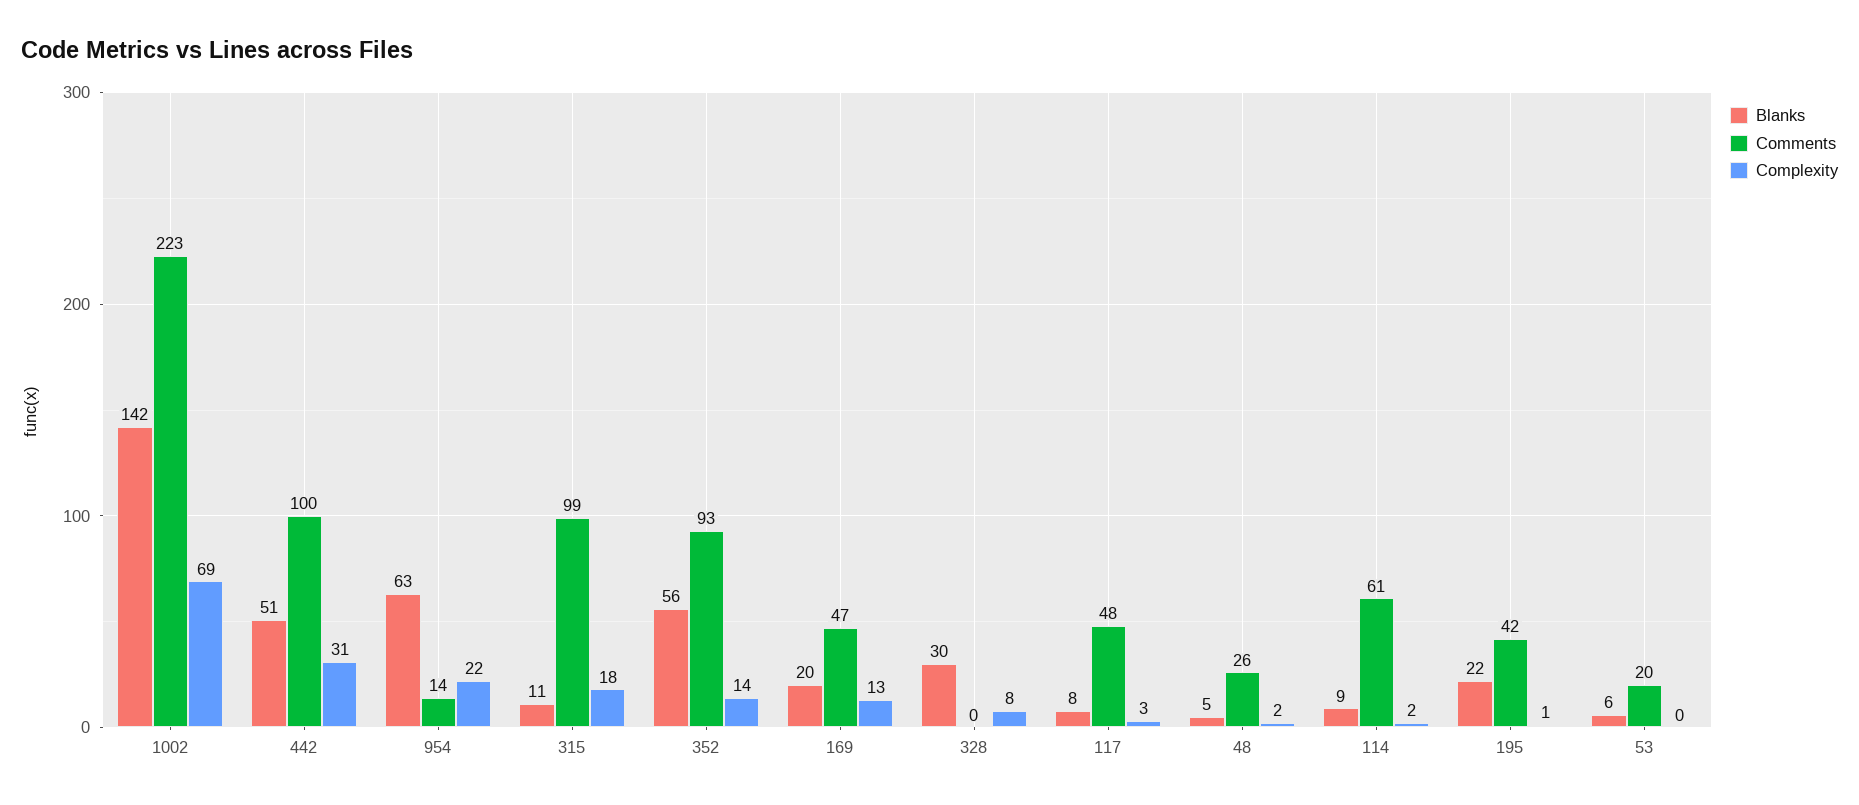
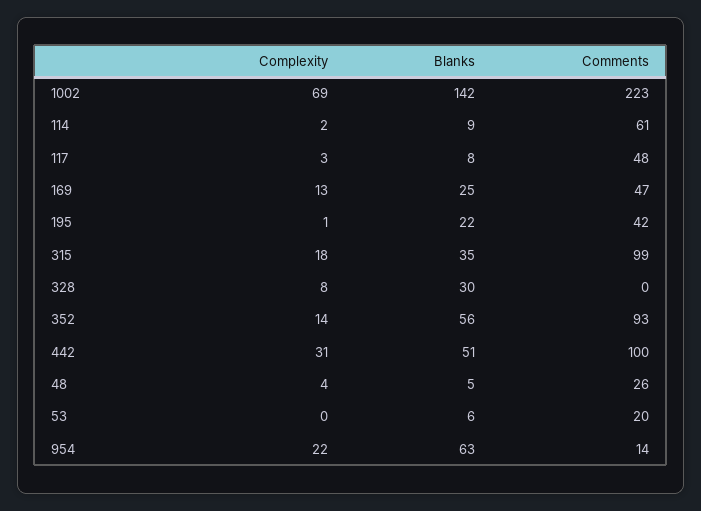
Blanks, 315: 11 -> 35
Blanks, 169: 20 -> 25
Complexity, 48: 2 -> 4

